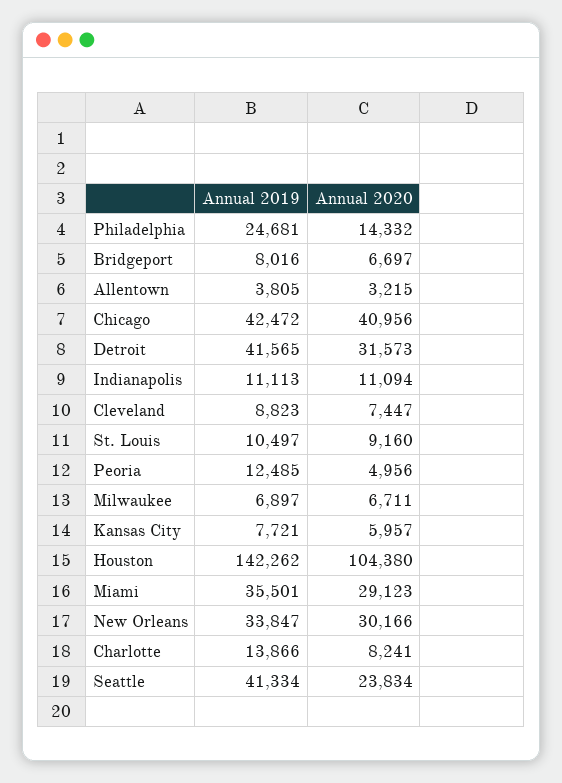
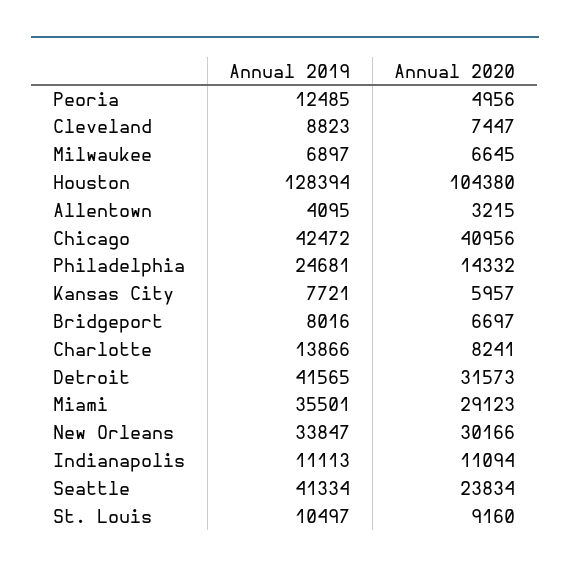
Annual 2019, Allentown: 3805 -> 4095
Annual 2020, Milwaukee: 6711 -> 6645
Annual 2019, Houston: 142262 -> 128394

